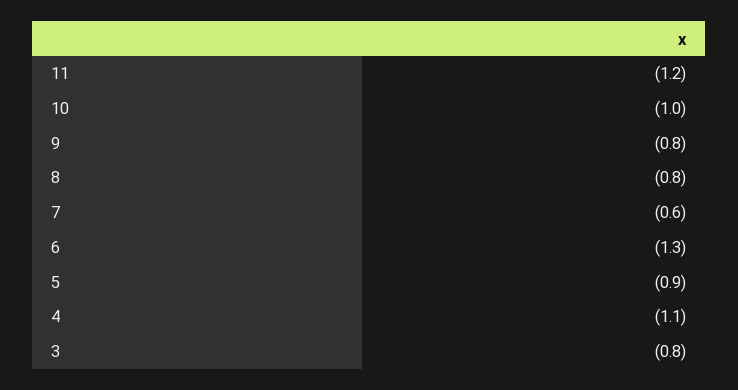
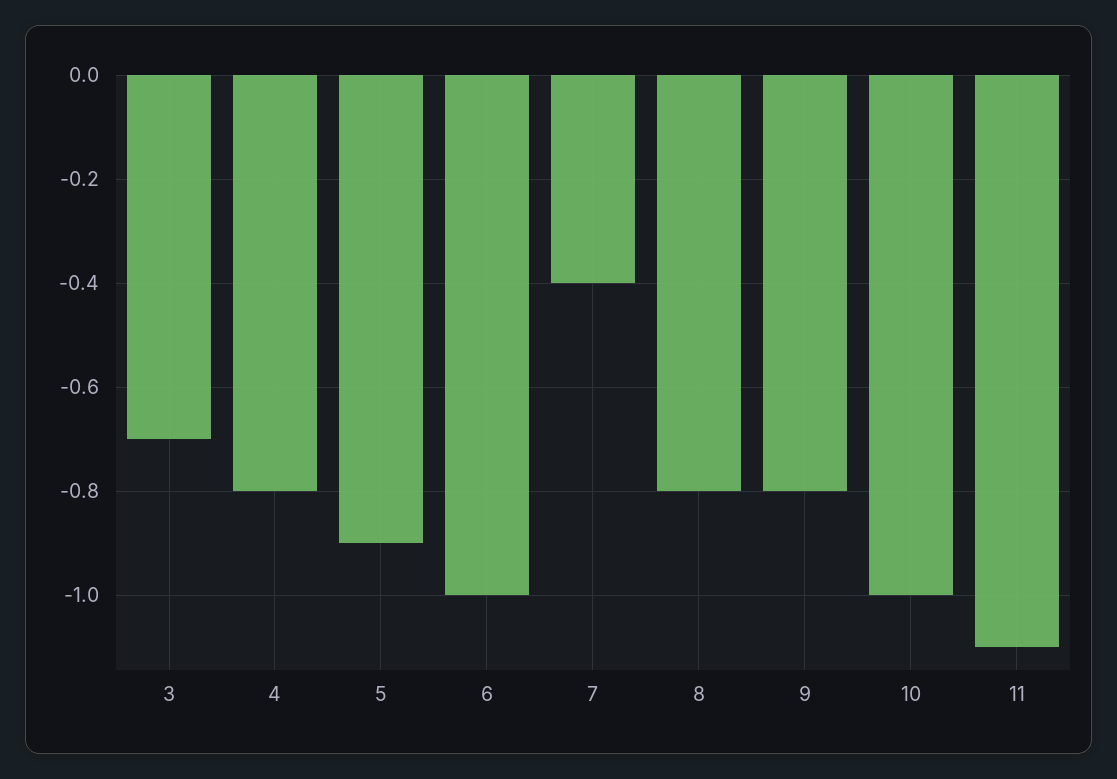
11: -1.2 -> -1.1
7: -0.6 -> -0.4
6: -1.3 -> -1
4: -1.1 -> -0.8
3: -0.8 -> -0.7

